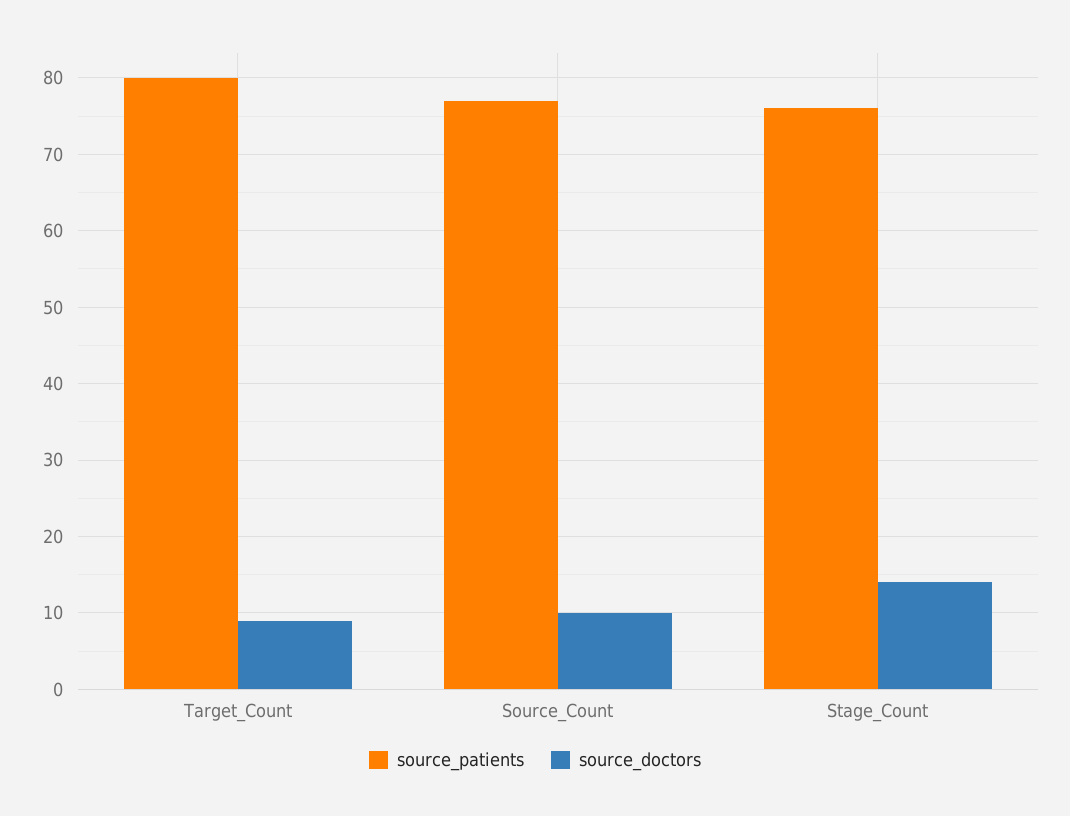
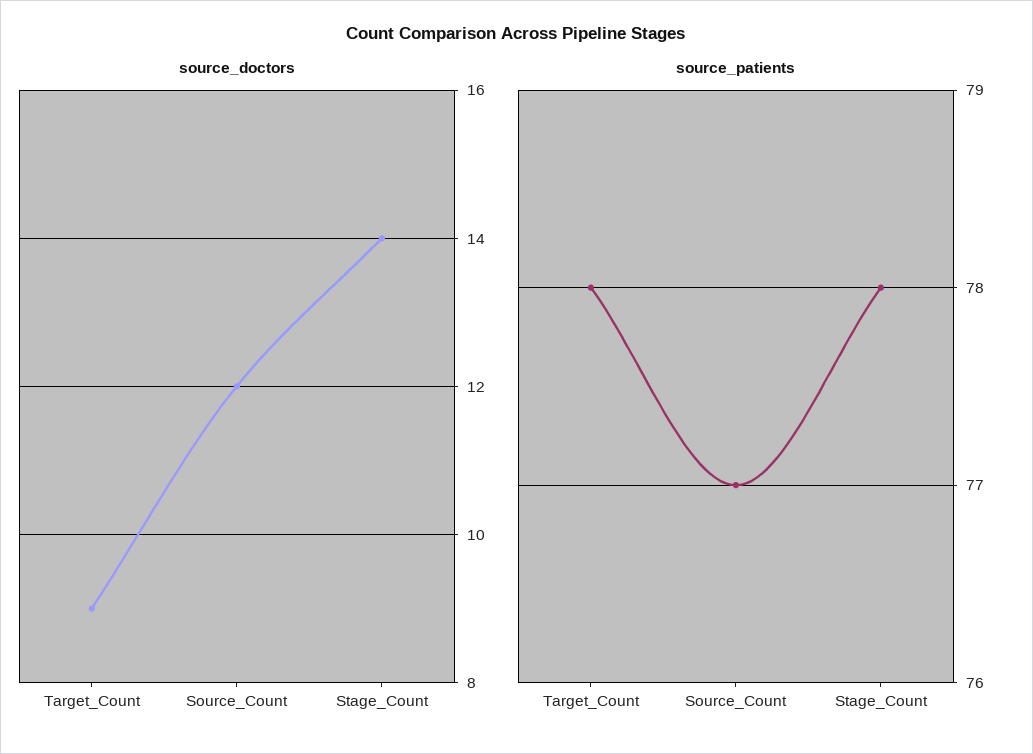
source_patients, Target_Count: 80 -> 78
source_doctors, Source_Count: 10 -> 12
source_patients, Stage_Count: 76 -> 78

